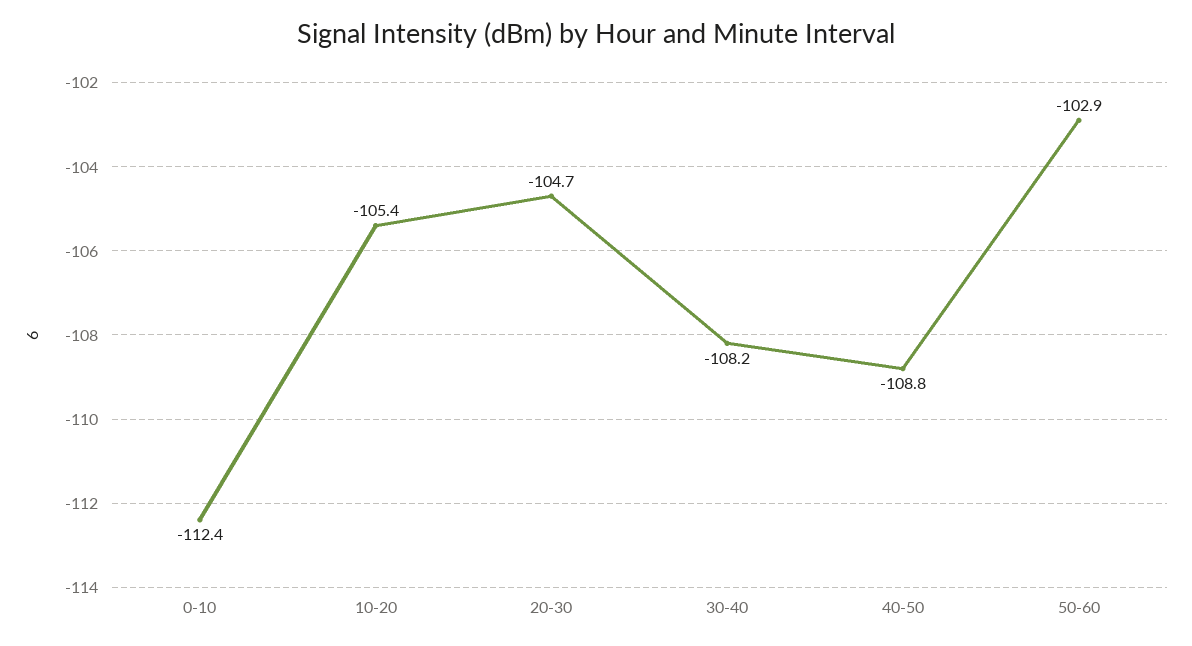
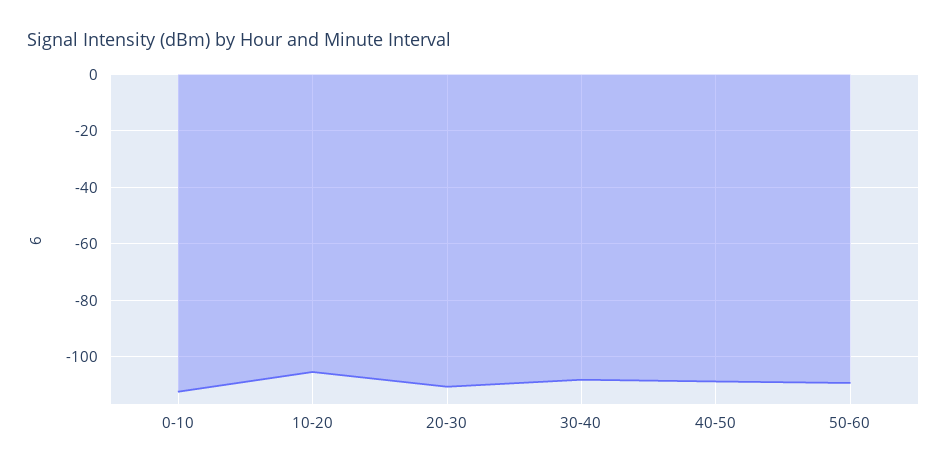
20-30: -104.7 -> -110
50-60: -102.9 -> -110

